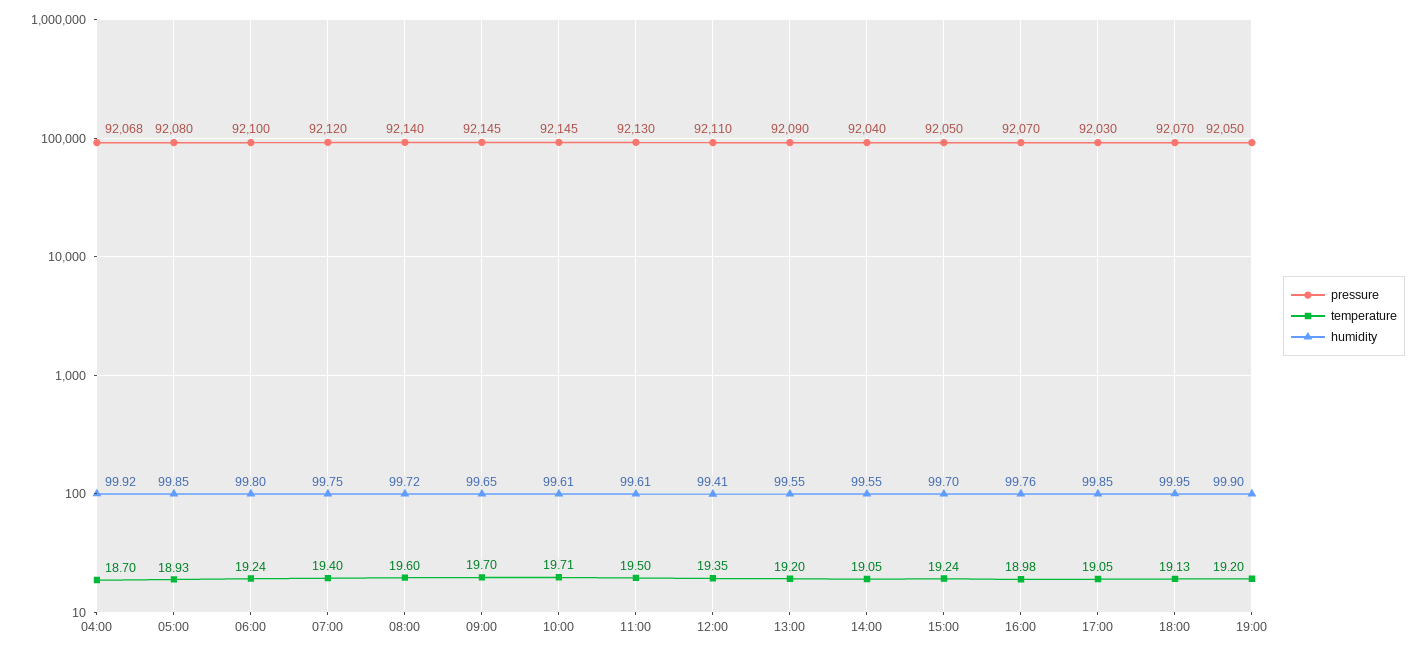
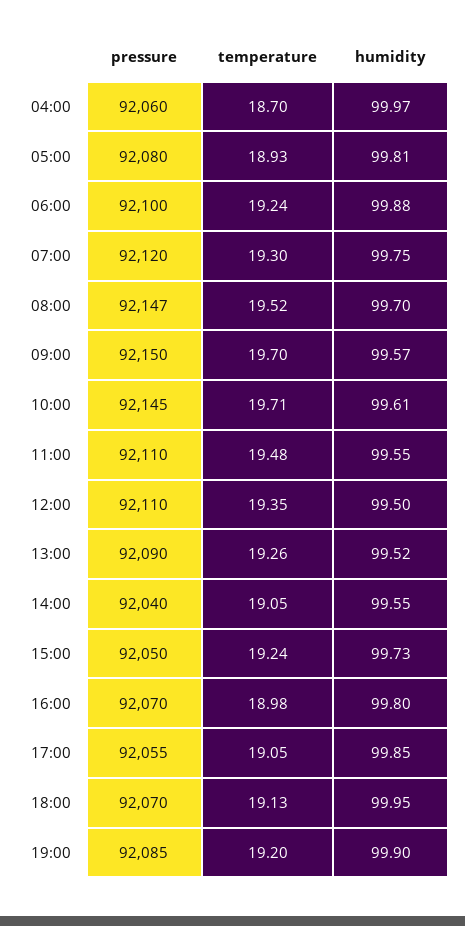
pressure, 04:00: 92068 -> 92060
humidity, 04:00: 99.92 -> 99.97
humidity, 05:00: 99.85 -> 99.81
humidity, 06:00: 99.8 -> 99.88
temperature, 07:00: 19.4 -> 19.3
pressure, 08:00: 92140 -> 92147
temperature, 08:00: 19.6 -> 19.52
humidity, 08:00: 99.72 -> 99.7
pressure, 09:00: 92145 -> 92150
humidity, 09:00: 99.65 -> 99.57
pressure, 11:00: 92130 -> 92110
temperature, 11:00: 19.5 -> 19.48
humidity, 11:00: 99.61 -> 99.55
humidity, 12:00: 99.41 -> 99.5
temperature, 13:00: 19.2 -> 19.26
humidity, 13:00: 99.55 -> 99.52
humidity, 15:00: 99.7 -> 99.73
humidity, 16:00: 99.76 -> 99.8
pressure, 17:00: 92030 -> 92055
pressure, 19:00: 92050 -> 92085

